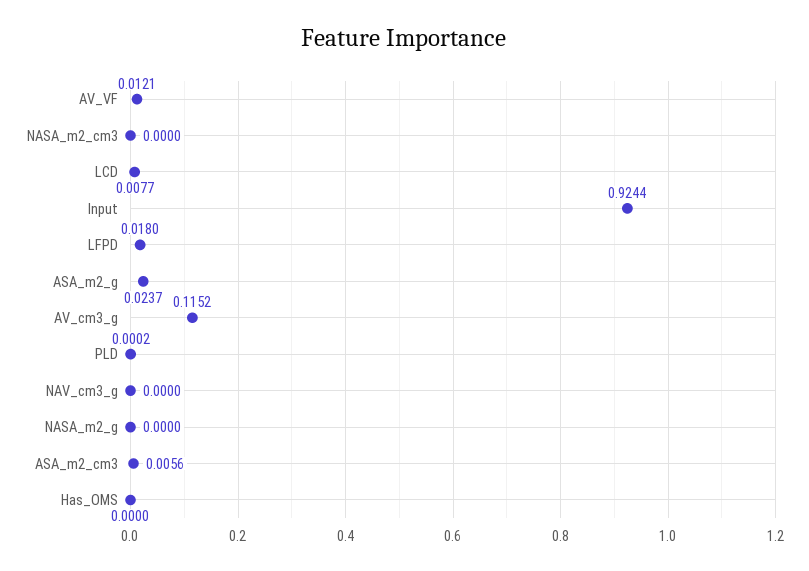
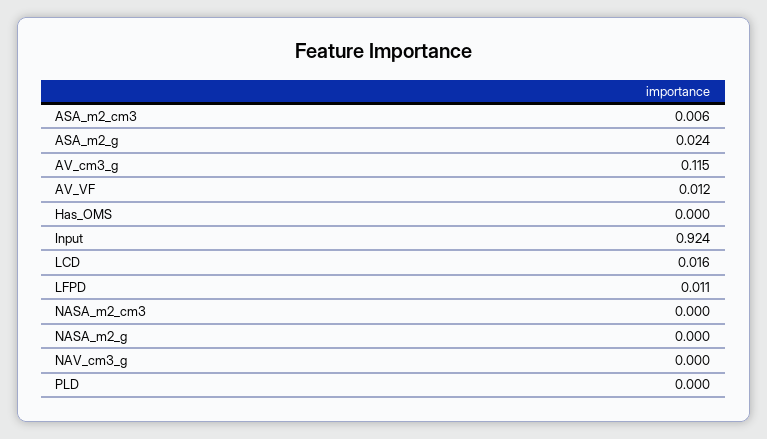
LCD: 0.0077 -> 0.016
LFPD: 0.018 -> 0.011

